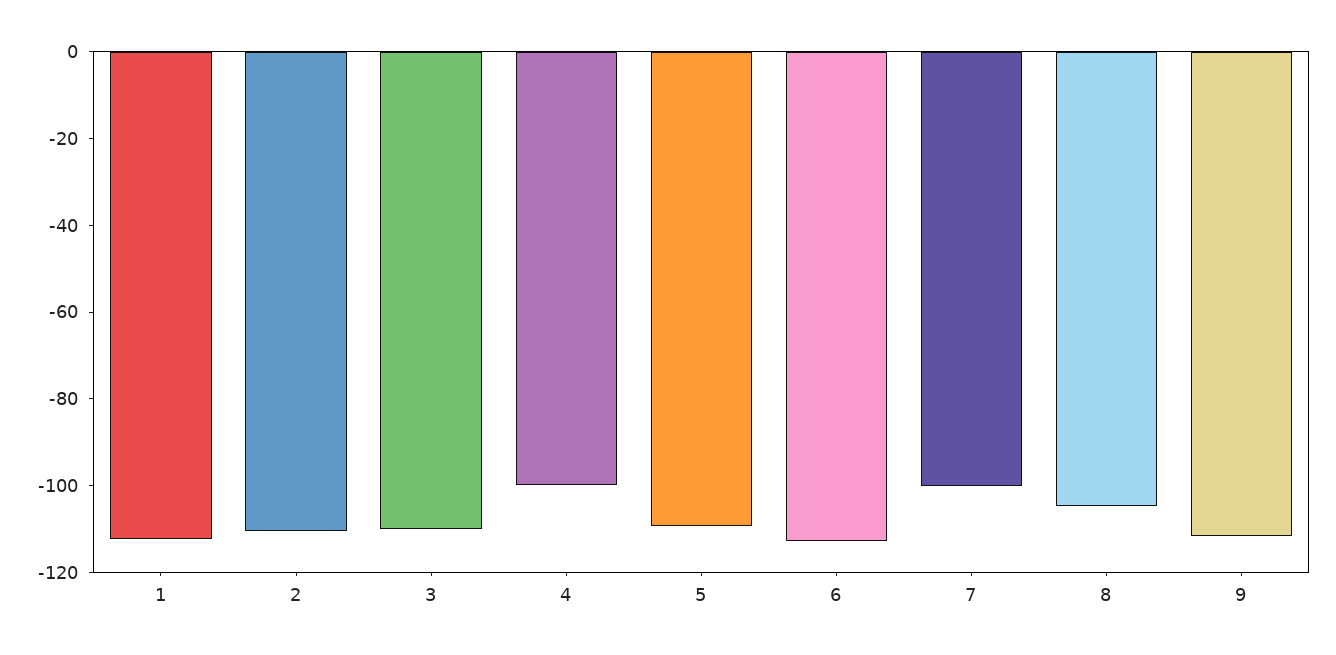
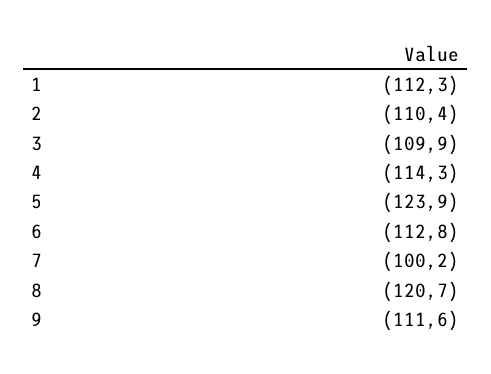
4: -100 -> -114.3
5: -110 -> -123.9
8: -105 -> -120.7

